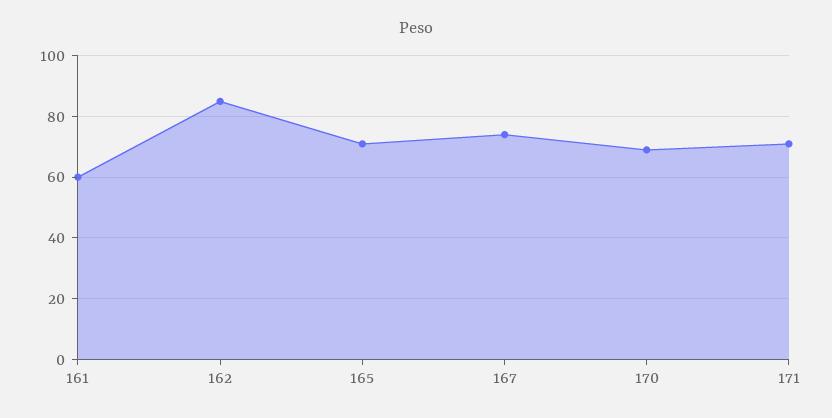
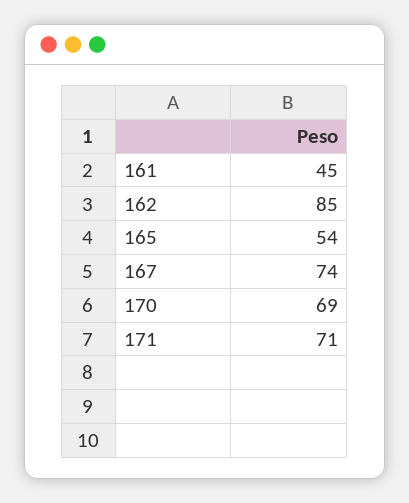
161: 60 -> 45
165: 70 -> 54

